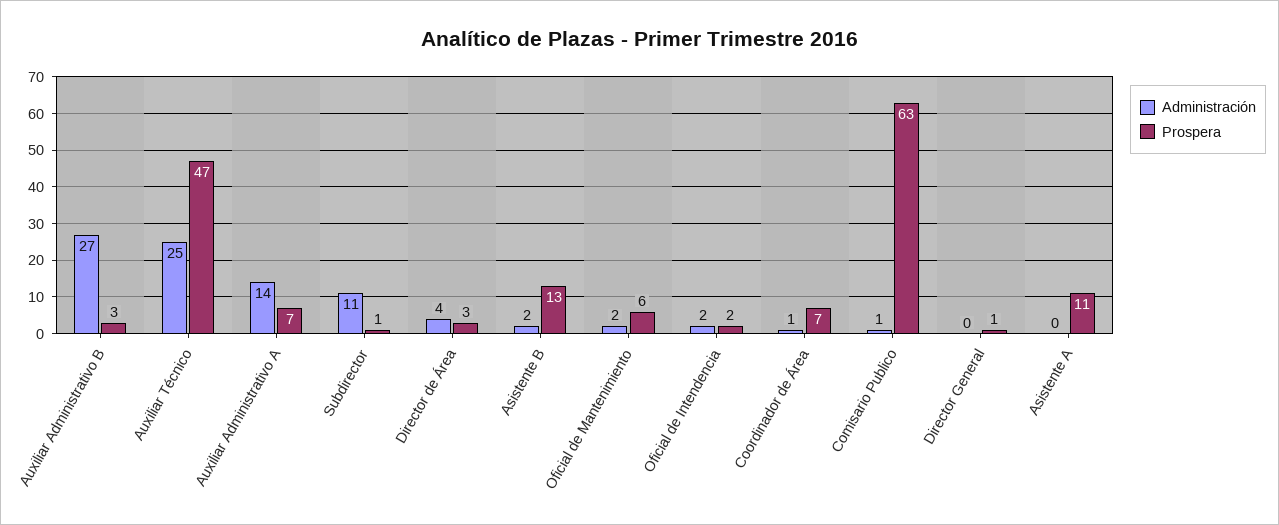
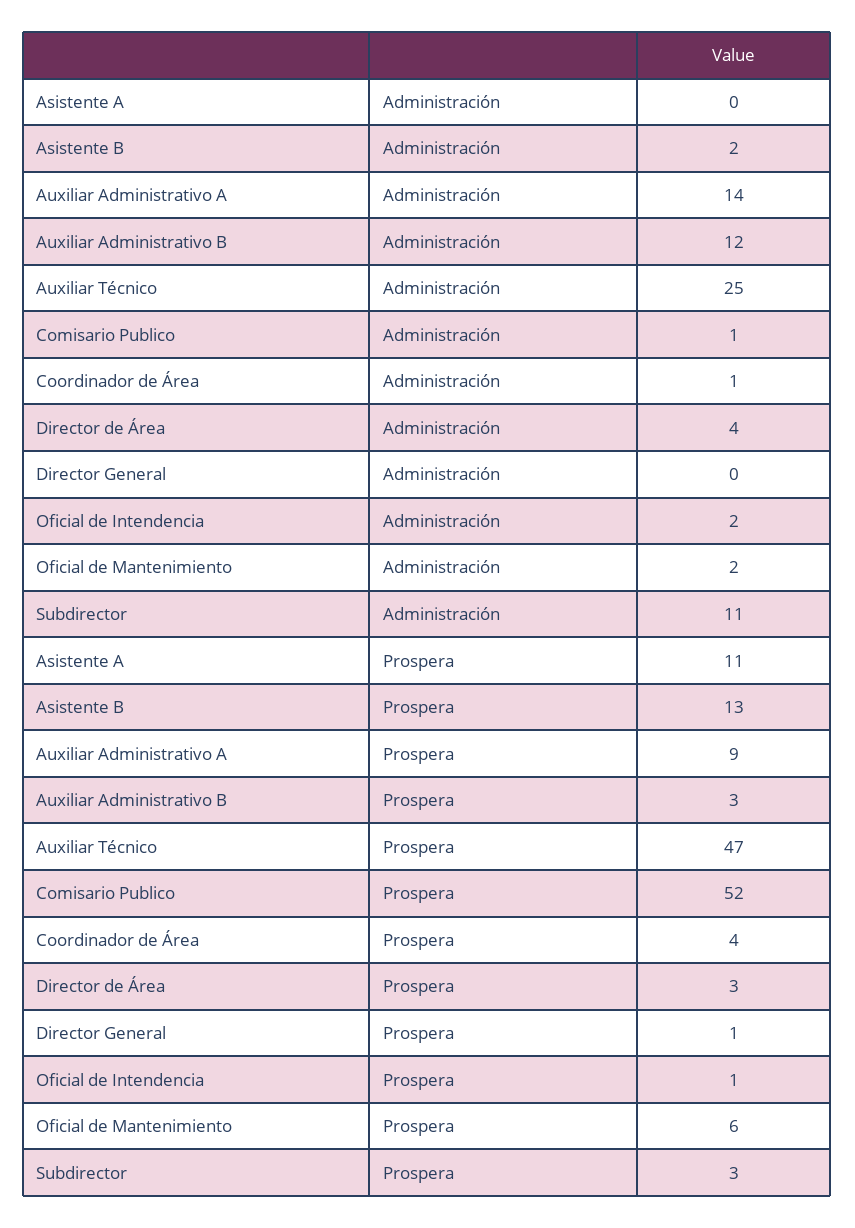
Administración, Auxiliar Administrativo B: 27 -> 12
Prospera, Auxiliar Administrativo A: 7 -> 9
Prospera, Subdirector: 1 -> 3
Prospera, Oficial de Intendencia: 2 -> 1
Prospera, Coordinador de Área: 7 -> 4
Prospera, Comisario Publico: 63 -> 52

